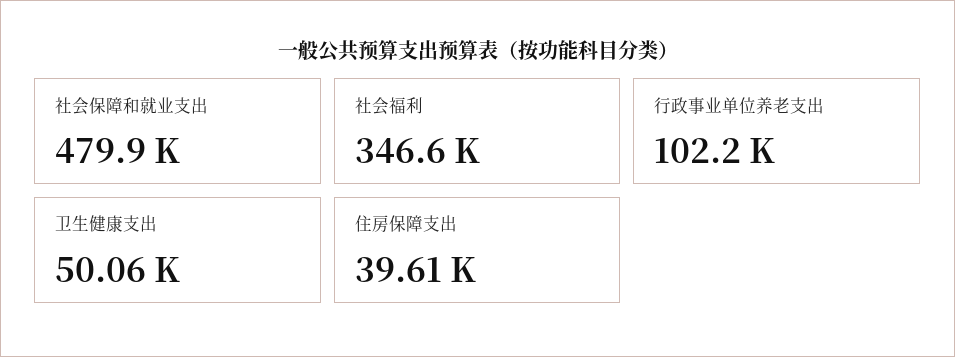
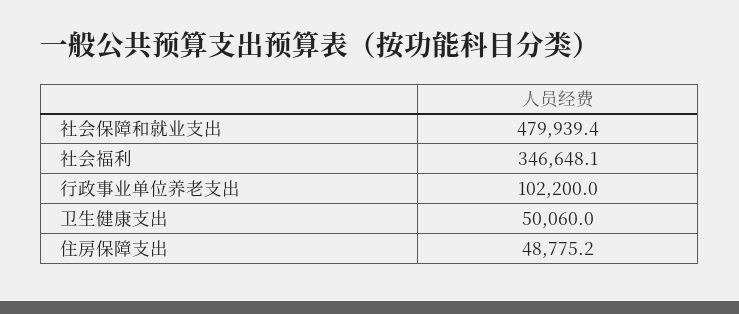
住房保障支出: 39610 -> 48775.2

